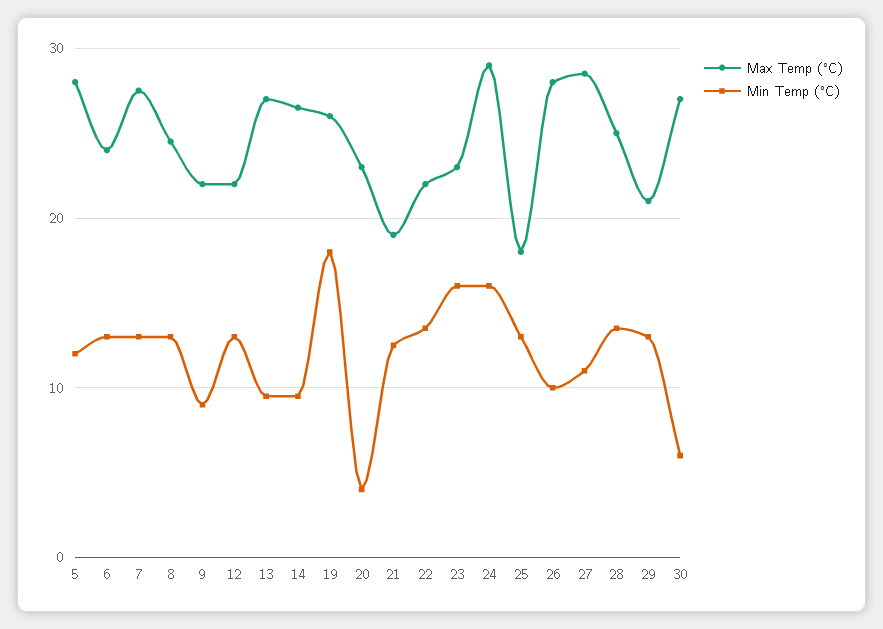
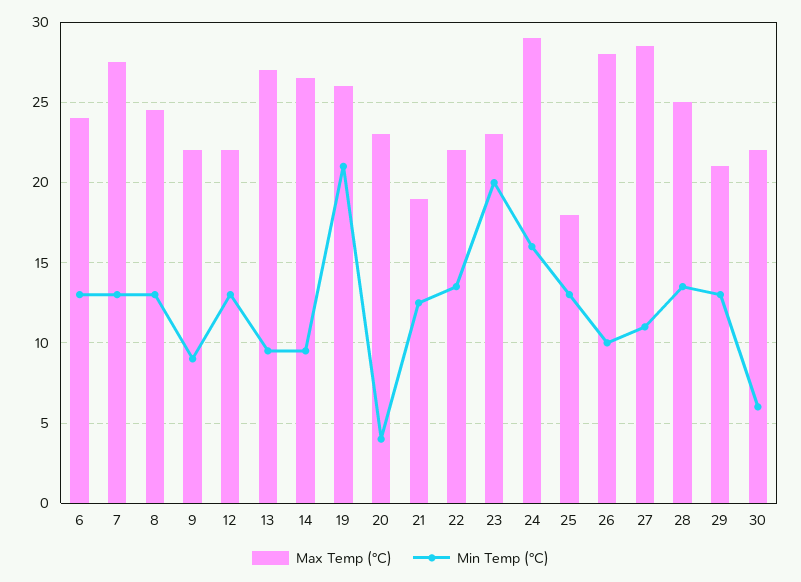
Max Temp (°C), 5: 28 -> none
Min Temp (°C), 5: 12 -> none
Min Temp (°C), 19: 18 -> 21
Min Temp (°C), 23: 16 -> 20
Max Temp (°C), 30: 27 -> 22

